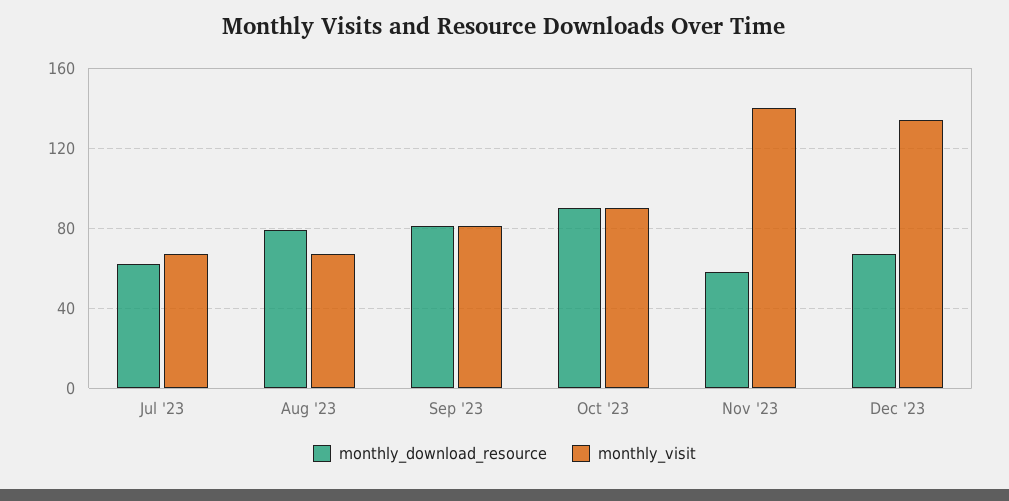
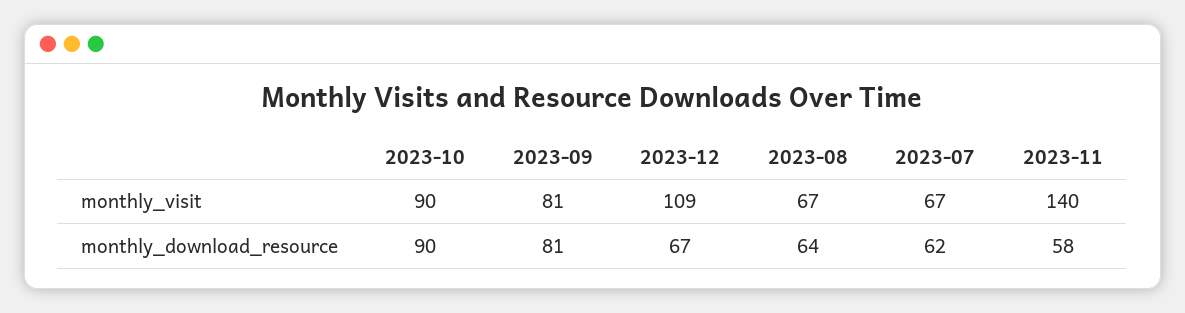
monthly_download_resource, Aug '23: 80 -> 64
monthly_visit, Dec '23: 135 -> 109

